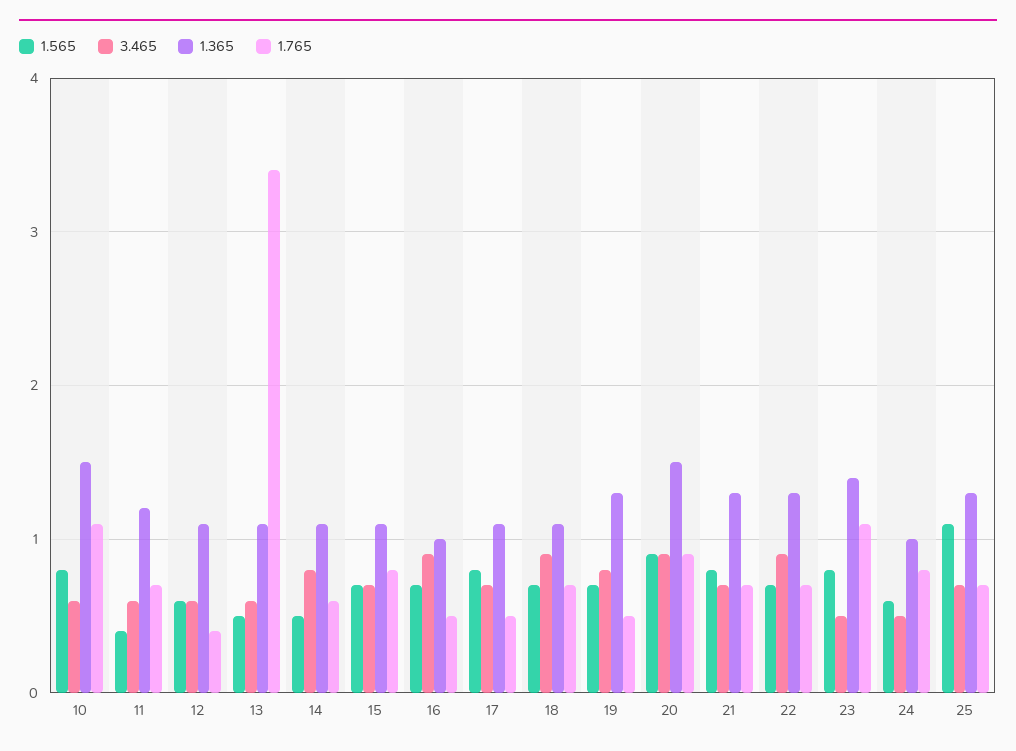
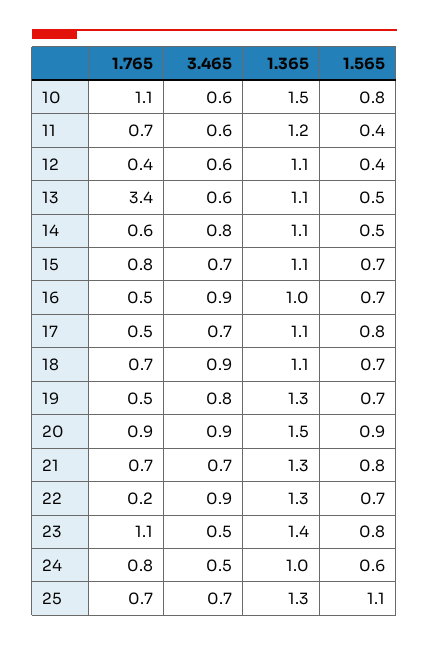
1.565, 12: 0.6 -> 0.4
1.765, 22: 0.7 -> 0.2

